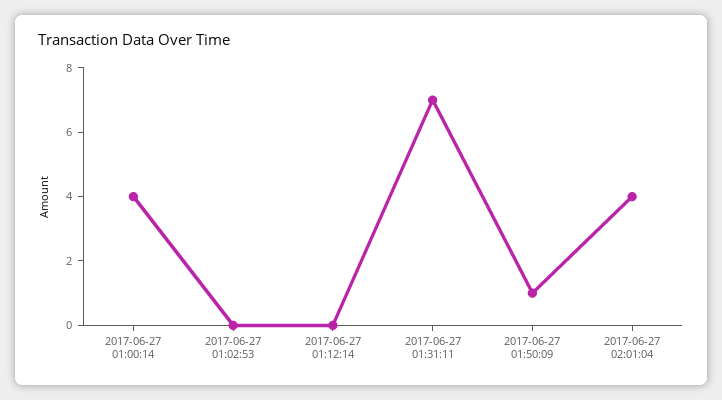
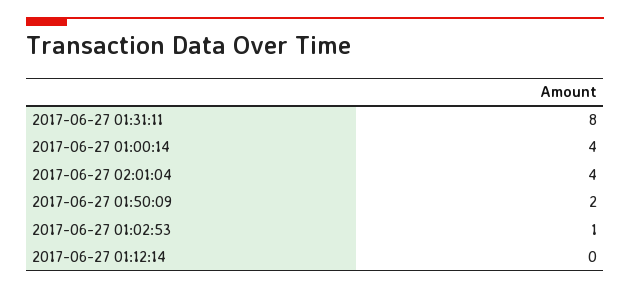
2017-06-27 01:02:53: 0 -> 1
2017-06-27 01:31:11: 7 -> 8
2017-06-27 01:50:09: 1 -> 2

